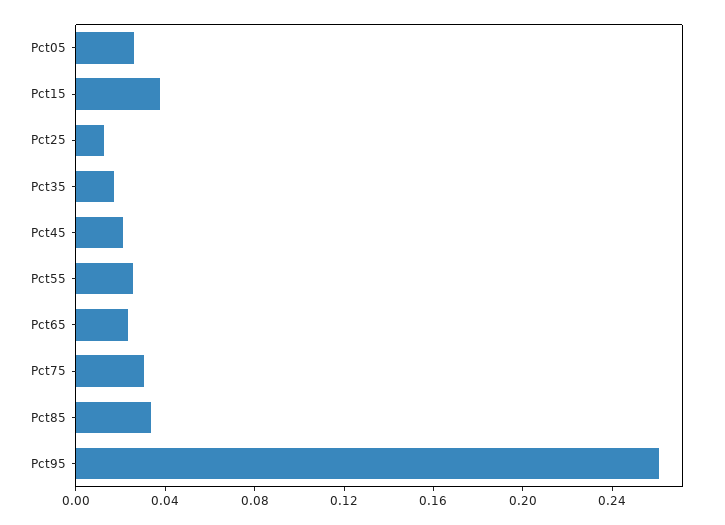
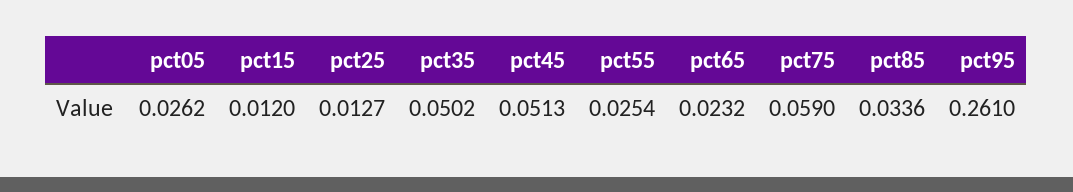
Pct15: 0.04 -> 0.012
Pct35: 0.02 -> 0.0502
Pct45: 0.02 -> 0.0513
Pct75: 0.03 -> 0.059

